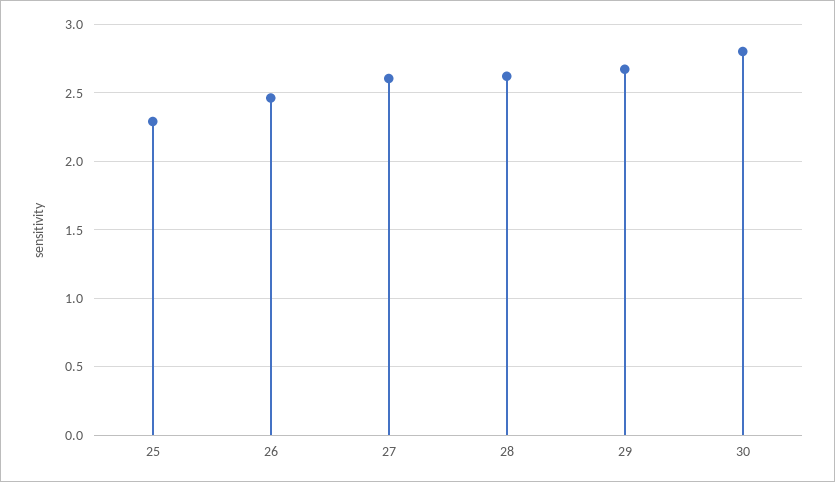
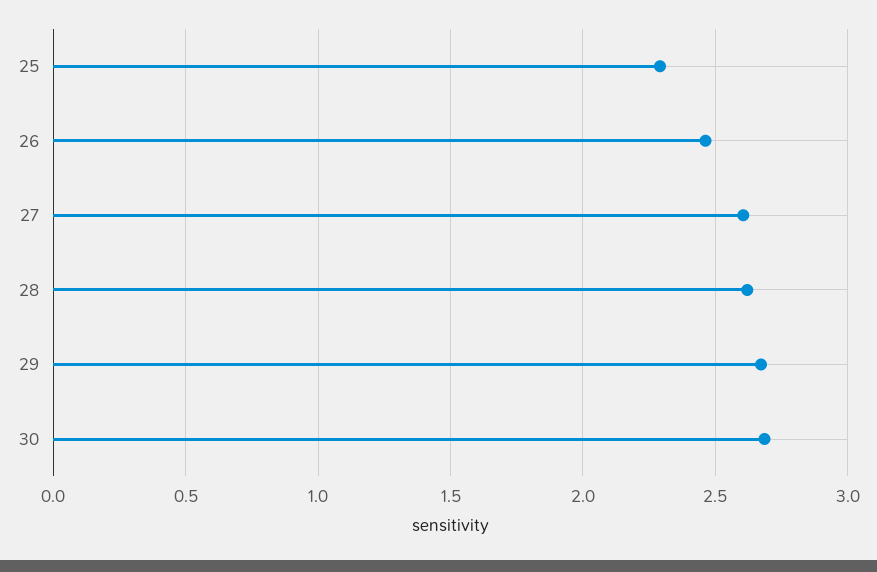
30: 2.8 -> 2.7

